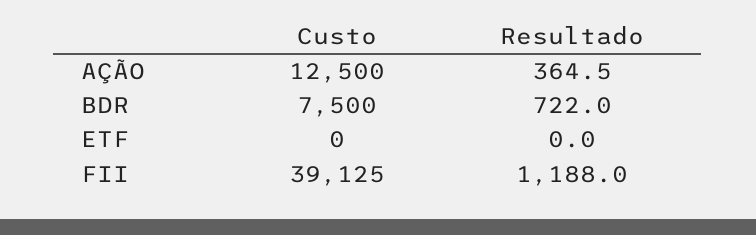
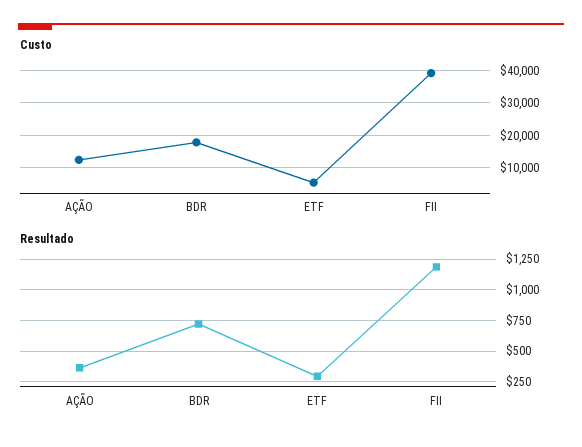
Custo, BDR: 7500 -> 18000
Custo, ETF: 0 -> 6000
Resultado, ETF: 0 -> 300

